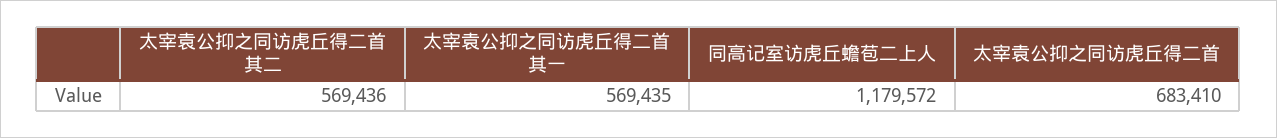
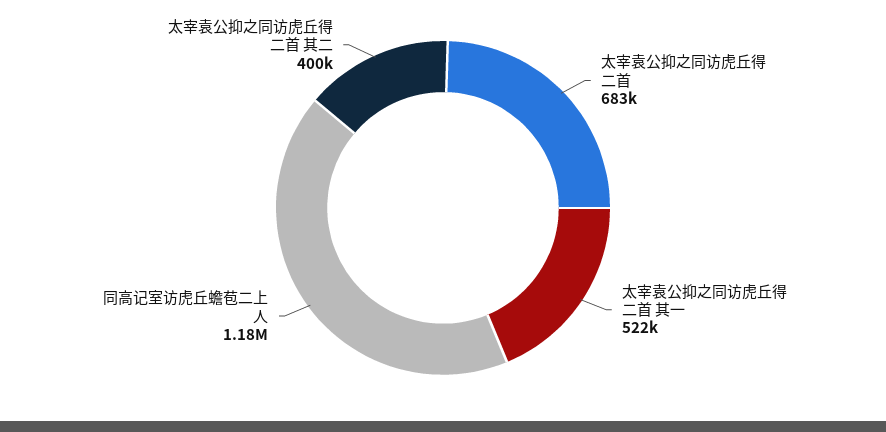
太宰袁公抑之同访虎丘得二首 其二: 569436 -> 400000
太宰袁公抑之同访虎丘得二首 其一: 569435 -> 522000

